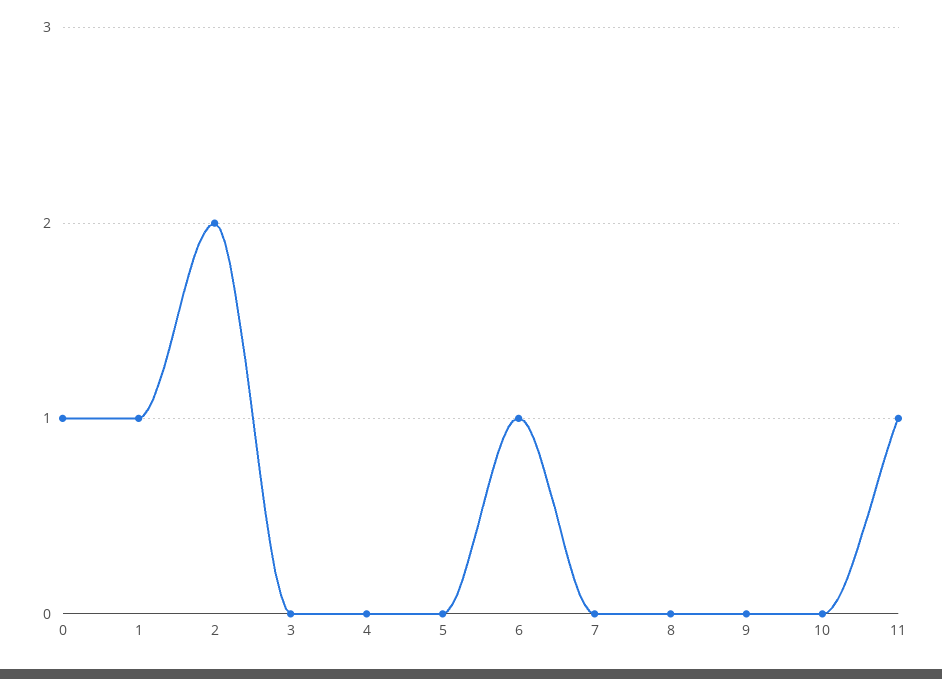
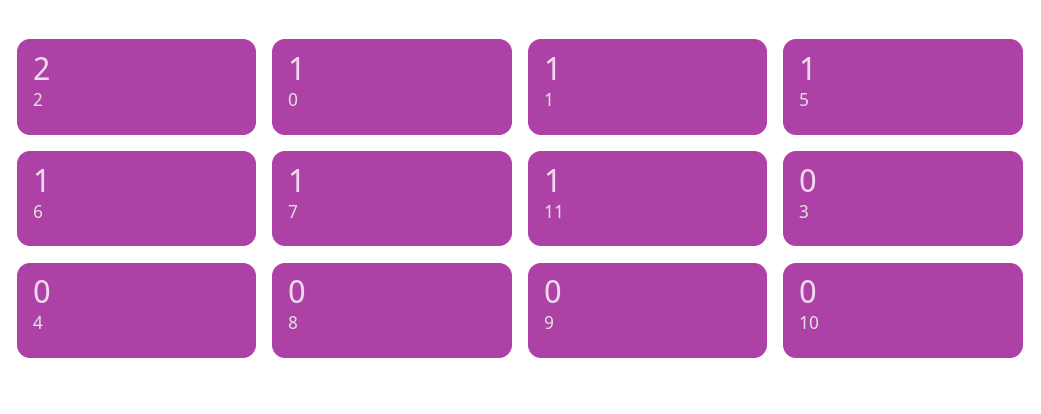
5: 0 -> 1
7: 0 -> 1

